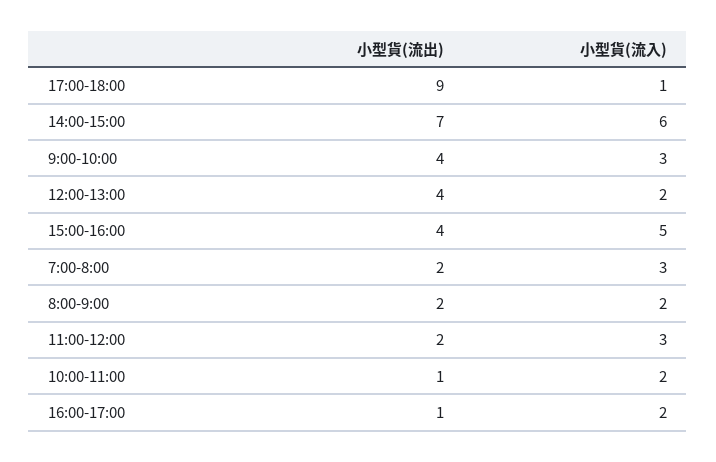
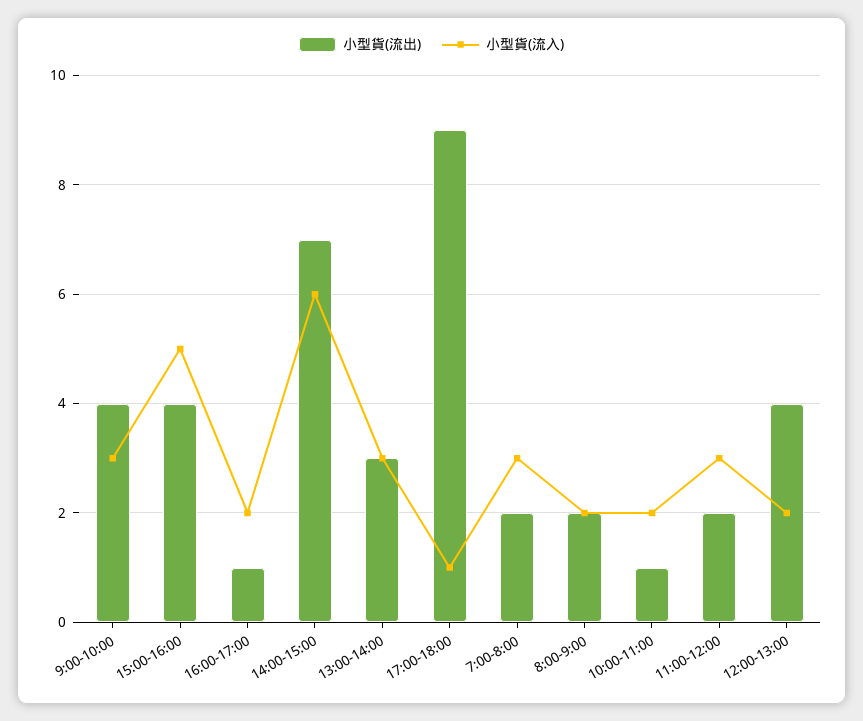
小型貨(流出), 13:00-14:00: none -> 3
小型貨(流入), 13:00-14:00: none -> 3

